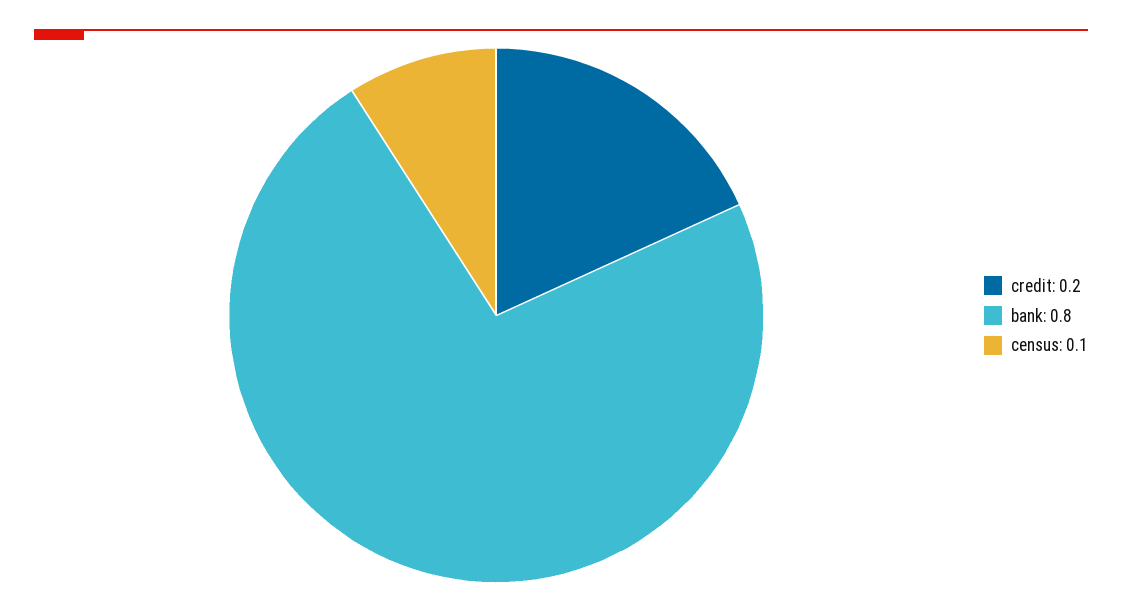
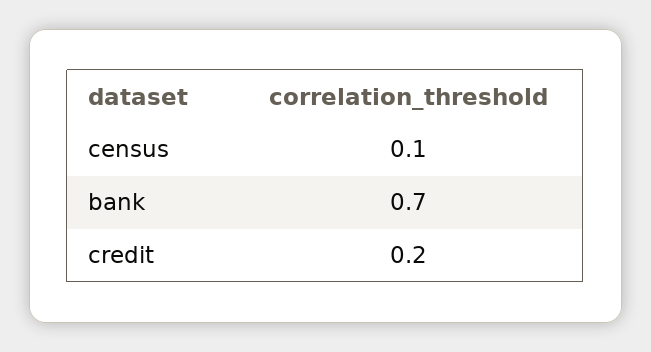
bank: 0.8 -> 0.7

